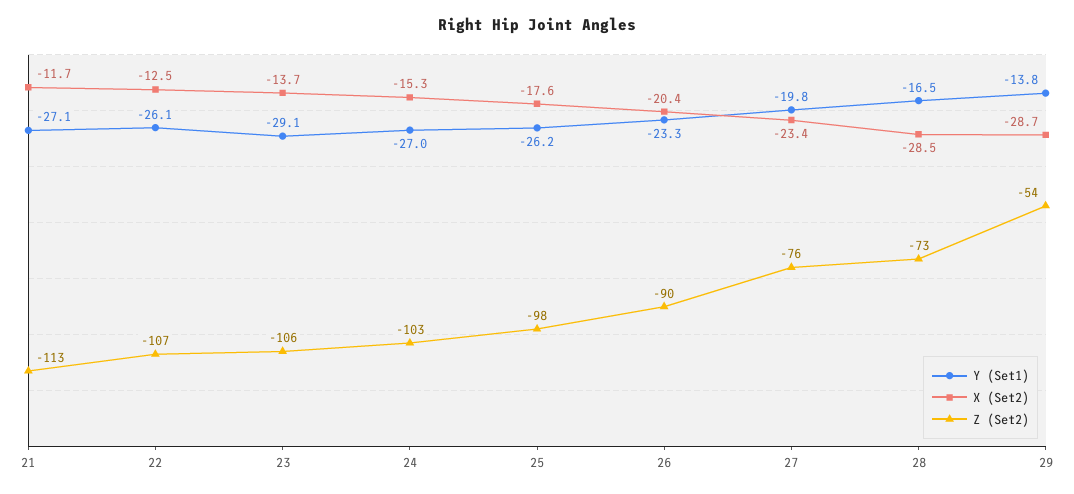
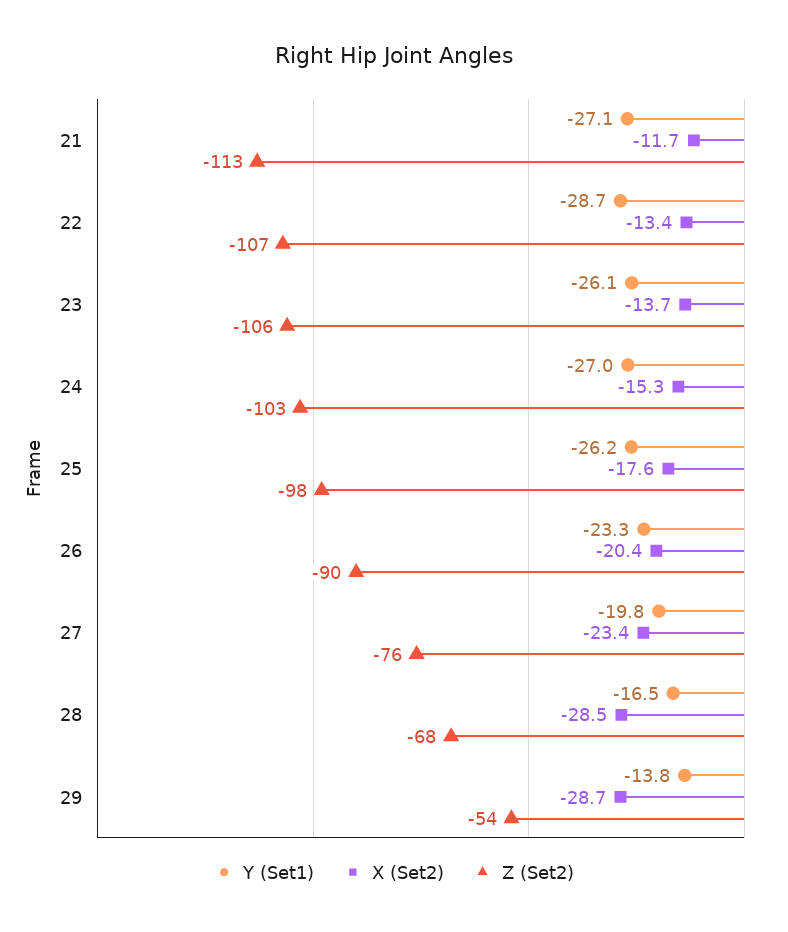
Y (Set1), 22: -26.1 -> -28.7
X (Set2), 22: -12.5 -> -13.4
Y (Set1), 23: -29.1 -> -26.1
Z (Set2), 28: -73 -> -68

